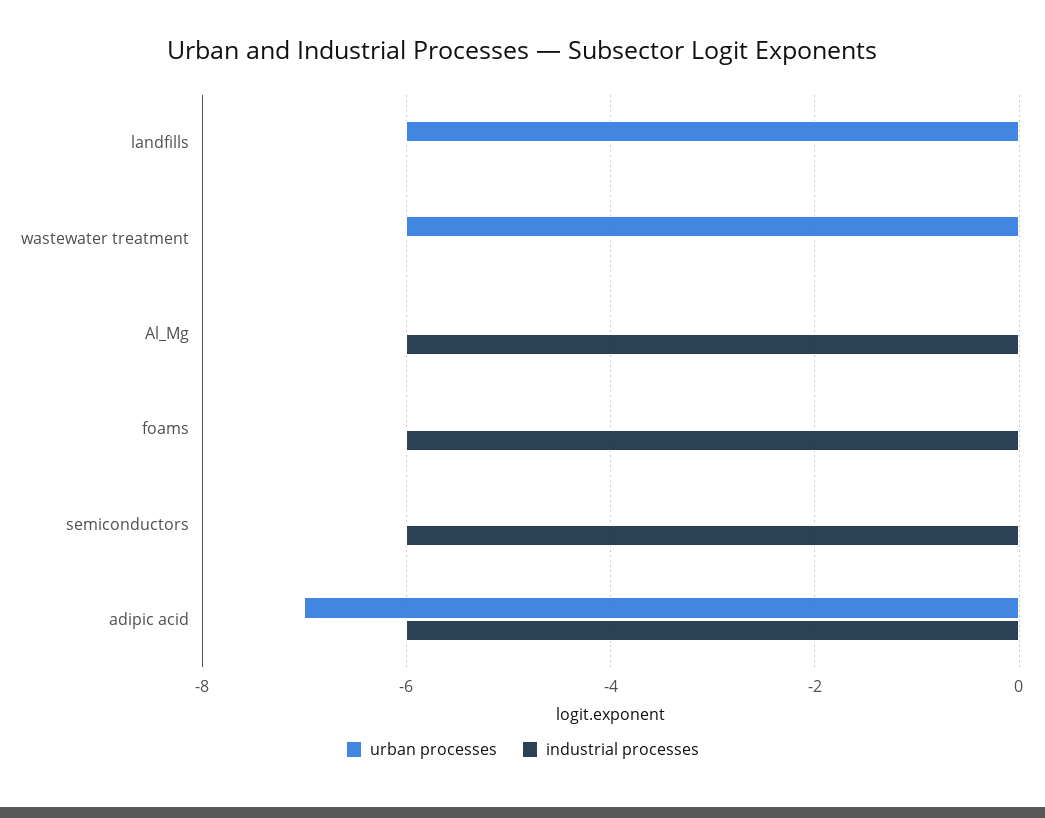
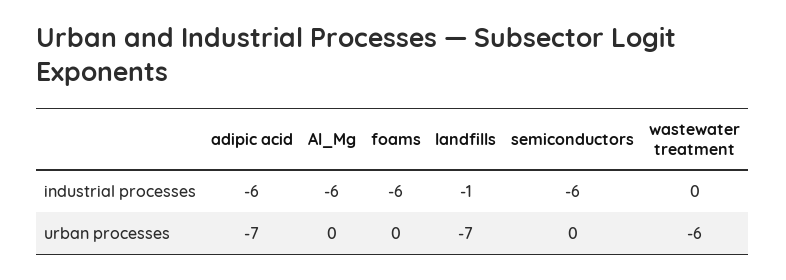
urban processes, landfills: -6 -> -7
industrial processes, landfills: 0 -> -1

